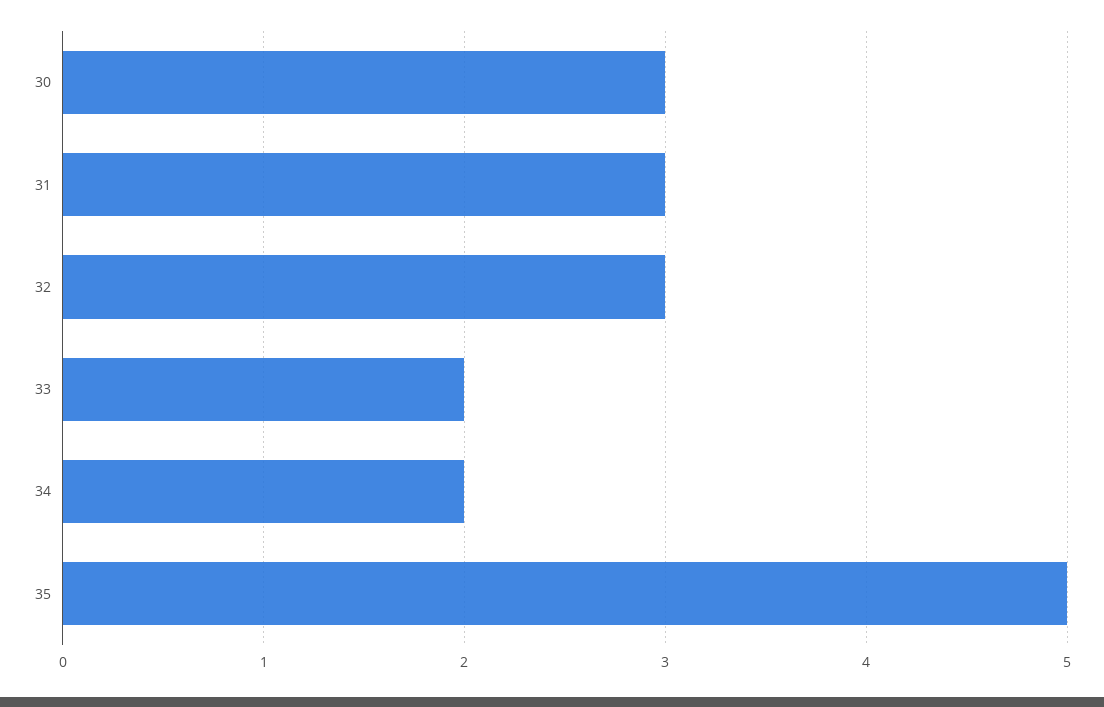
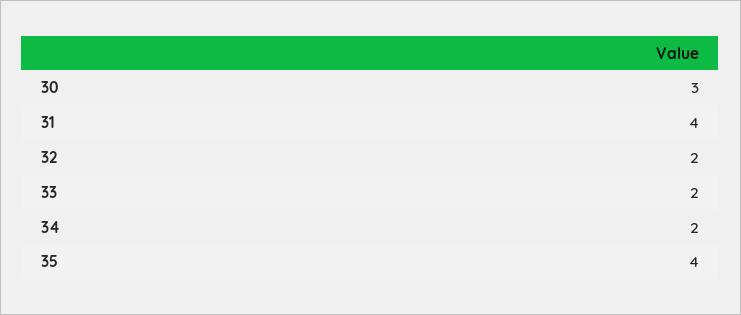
31: 3 -> 4
32: 3 -> 2
35: 5 -> 4

